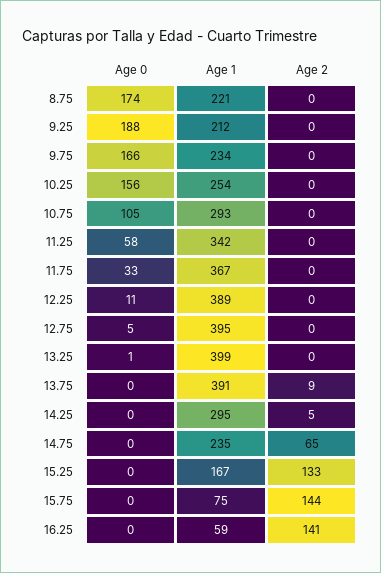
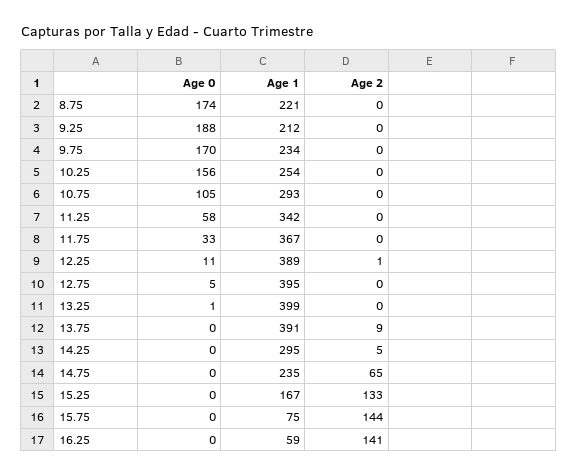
Age 0, 9.75: 166 -> 170
Age 2, 12.25: 0 -> 1

